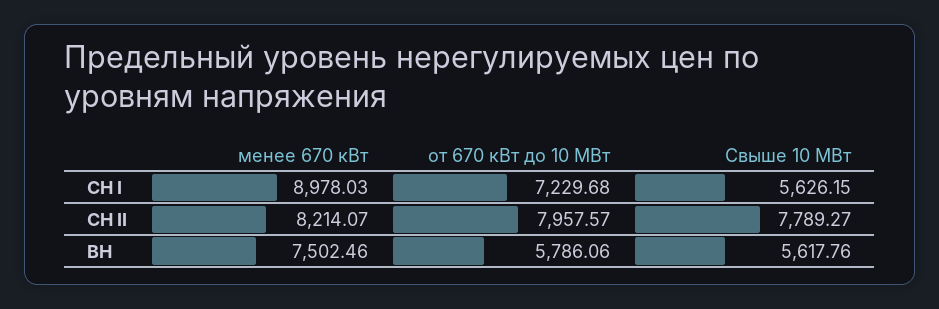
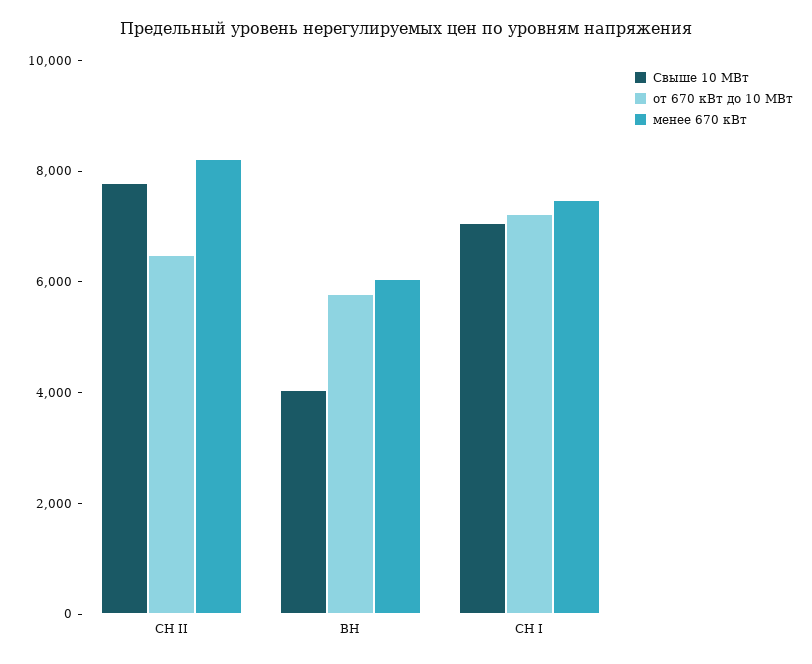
менее 670 кВт, СН I: 8978.03 -> 7500
Свыше 10 МВт, СН I: 5626.15 -> 7000
от 670 кВт до 10 МВт, СН II: 7957.57 -> 6500
менее 670 кВт, ВН: 7502.46 -> 6000
Свыше 10 МВт, ВН: 5617.76 -> 4000

